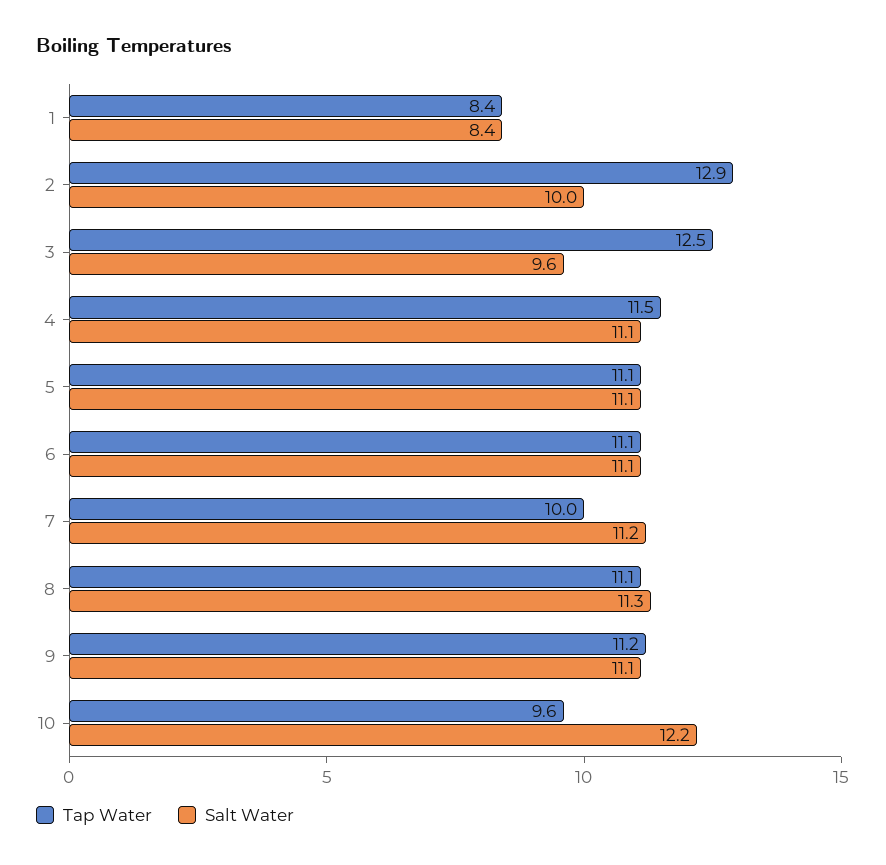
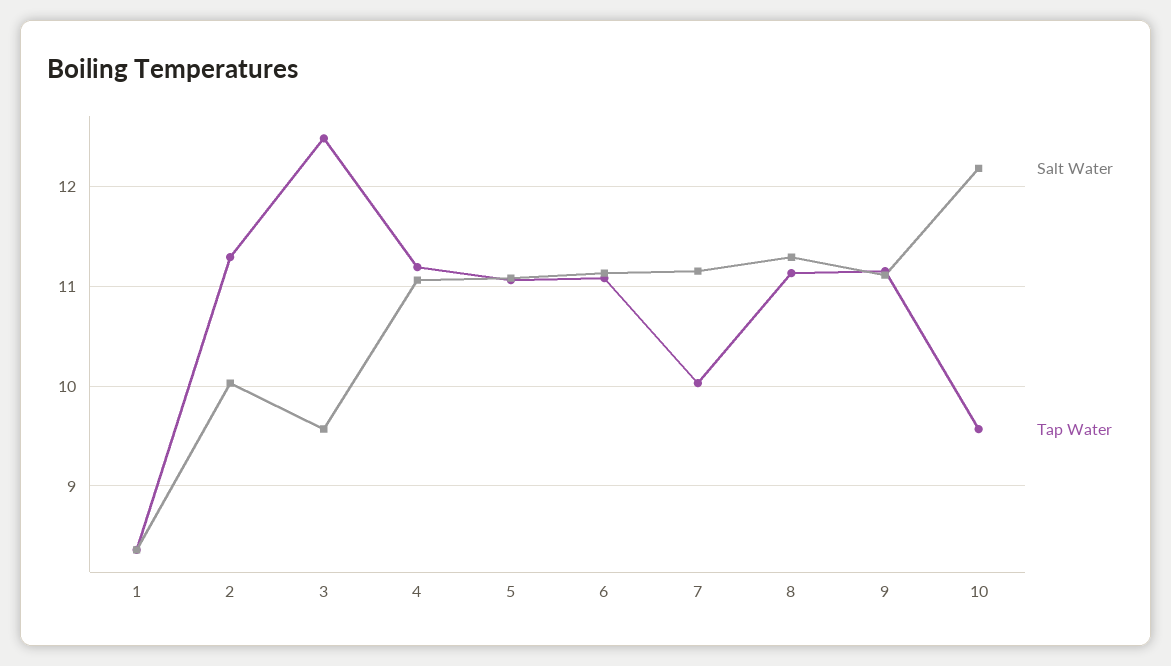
Tap Water, 2: 12.9 -> 11.3
Tap Water, 4: 11.5 -> 11.2

